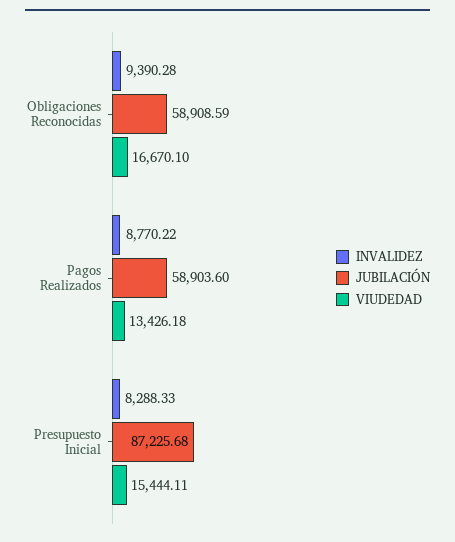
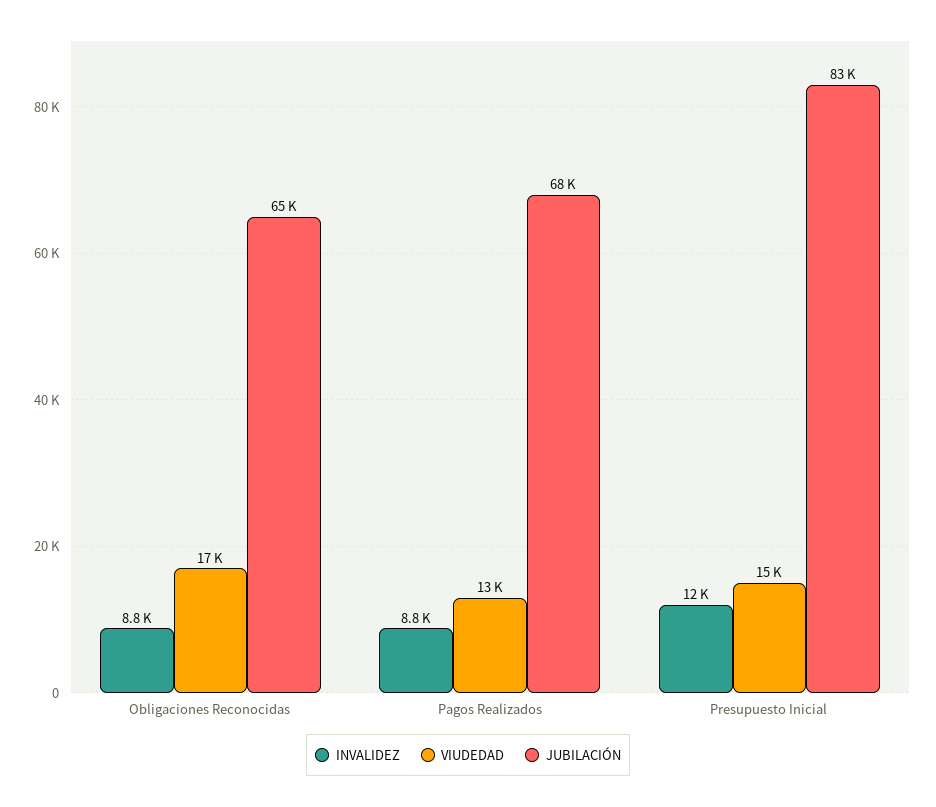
INVALIDEZ, Obligaciones Reconocidas: 9390.28 -> 8800
JUBILACIÓN, Obligaciones Reconocidas: 58908.59 -> 65000
JUBILACIÓN, Pagos Realizados: 58903.6 -> 68000
INVALIDEZ, Presupuesto Inicial: 8288.33 -> 12000
JUBILACIÓN, Presupuesto Inicial: 87225.68 -> 83000

